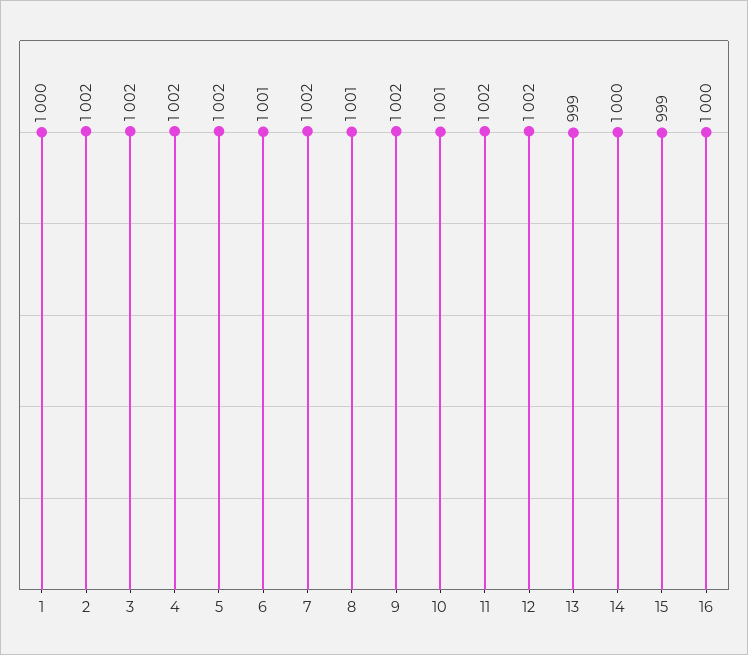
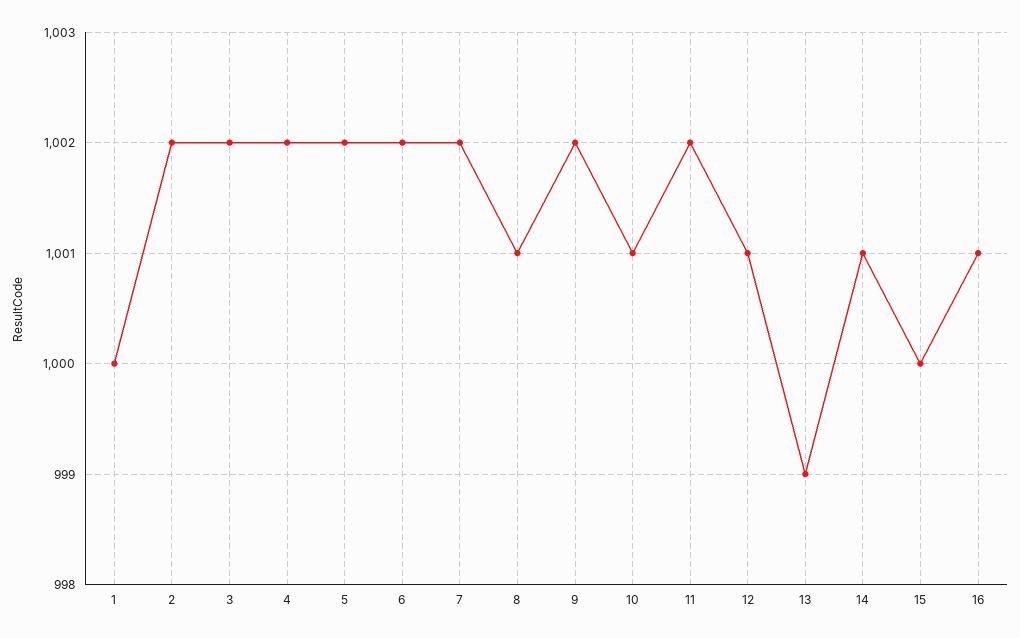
6: 1001 -> 1002
12: 1002 -> 1001
14: 1000 -> 1001
15: 999 -> 1000
16: 1000 -> 1001

